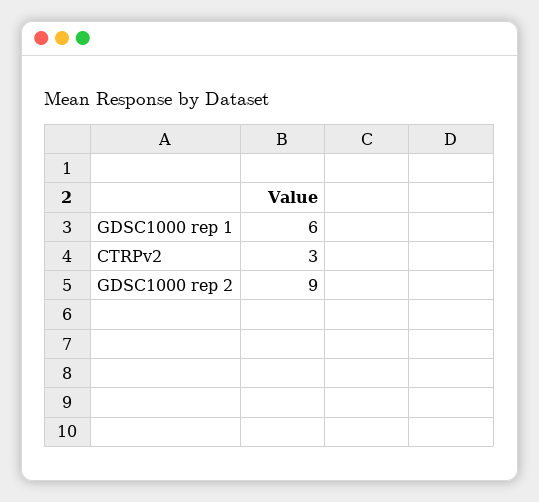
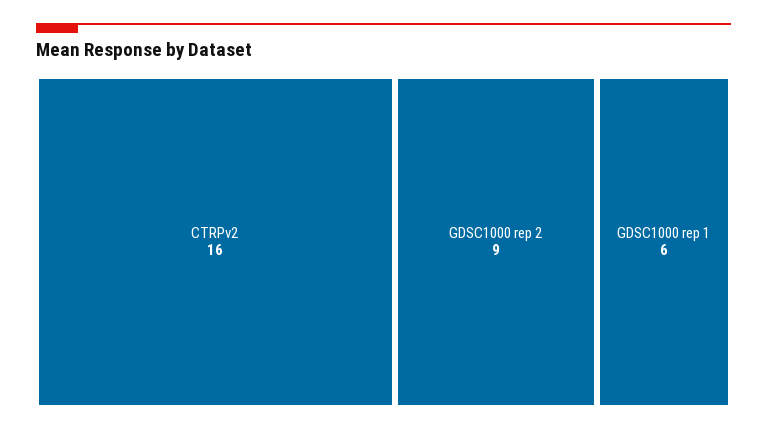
CTRPv2: 3 -> 16

